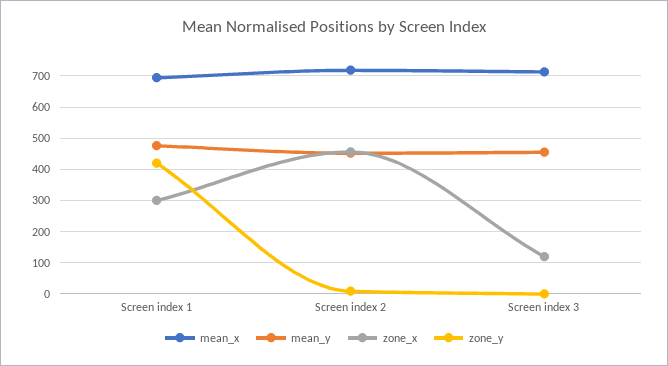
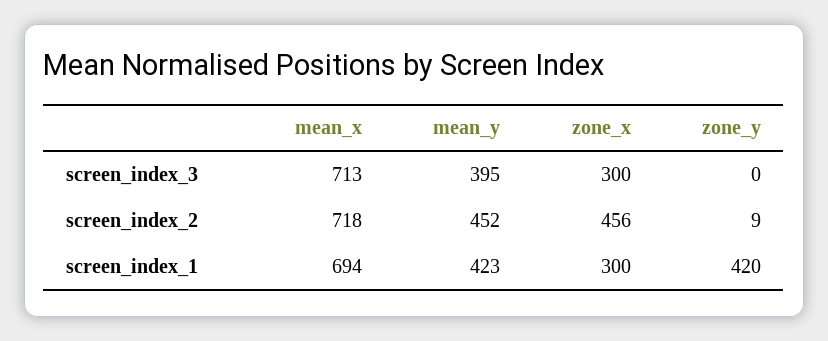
mean_y, Screen index 1: 480 -> 423
mean_y, Screen index 3: 460 -> 395
zone_x, Screen index 3: 120 -> 300

